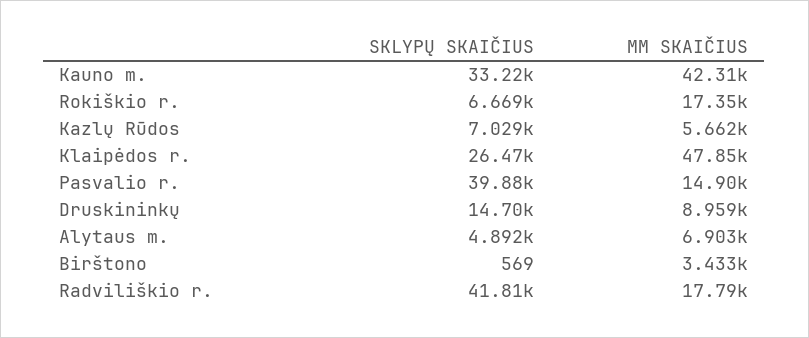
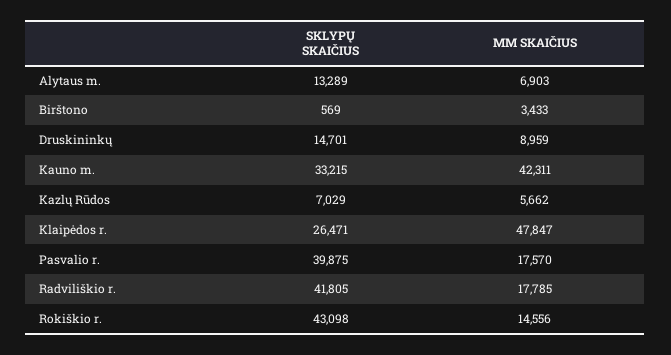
SKLYPŲ SKAIČIUS, Rokiškio r.: 6669 -> 43098
MM SKAIČIUS, Rokiškio r.: 17350 -> 14556
MM SKAIČIUS, Pasvalio r.: 14900 -> 17570
SKLYPŲ SKAIČIUS, Alytaus m.: 4892 -> 13289

